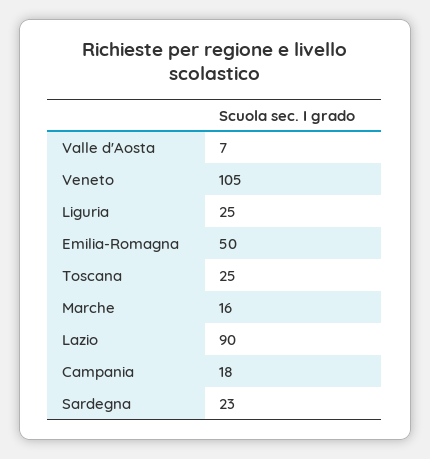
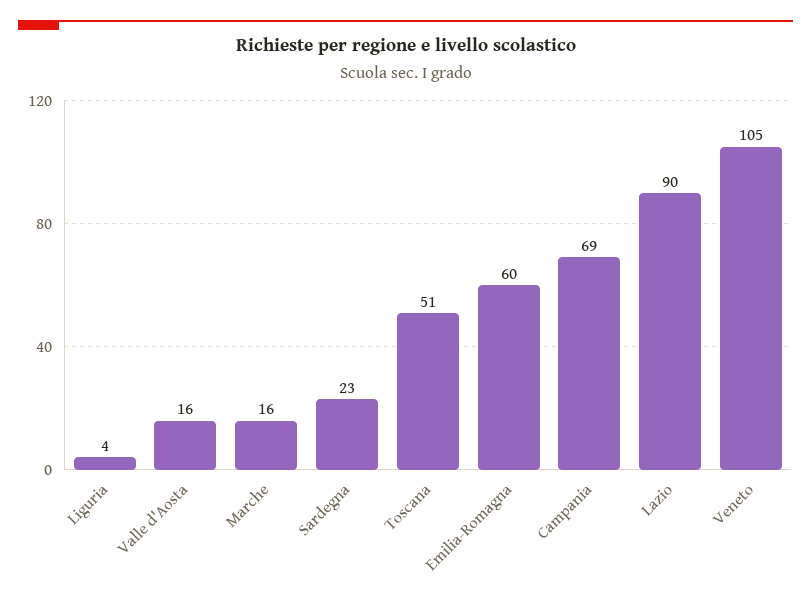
Valle d'Aosta: 7 -> 16
Liguria: 25 -> 4
Emilia-Romagna: 50 -> 60
Toscana: 25 -> 51
Campania: 18 -> 69

